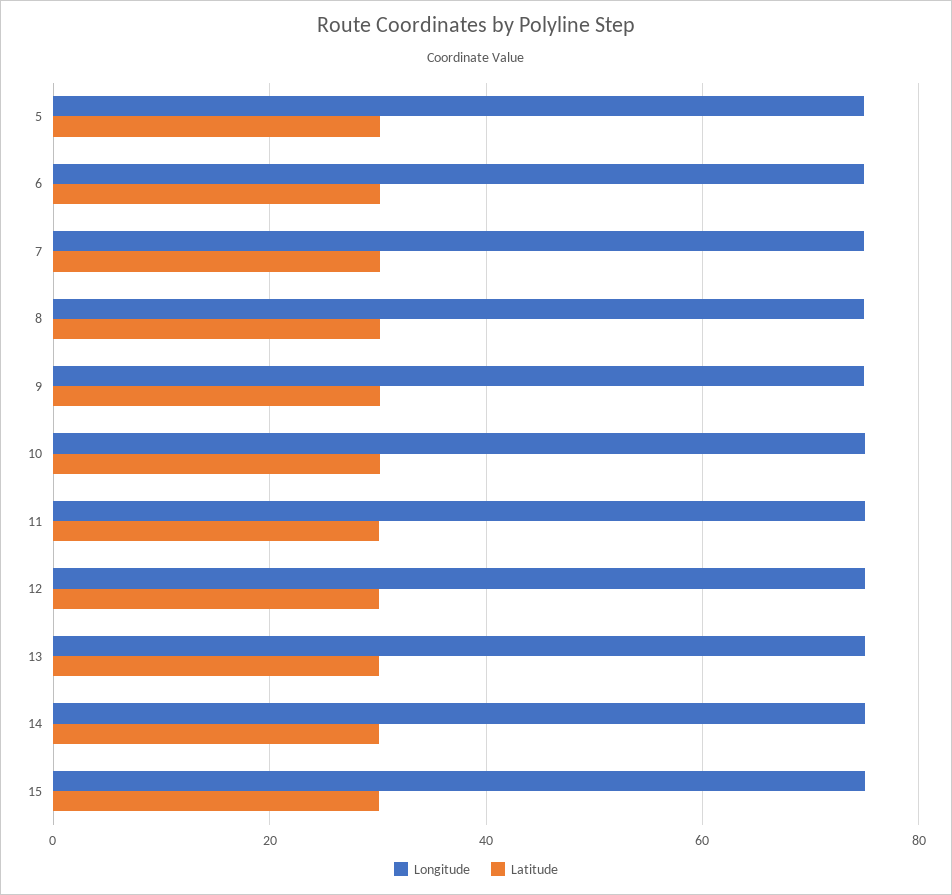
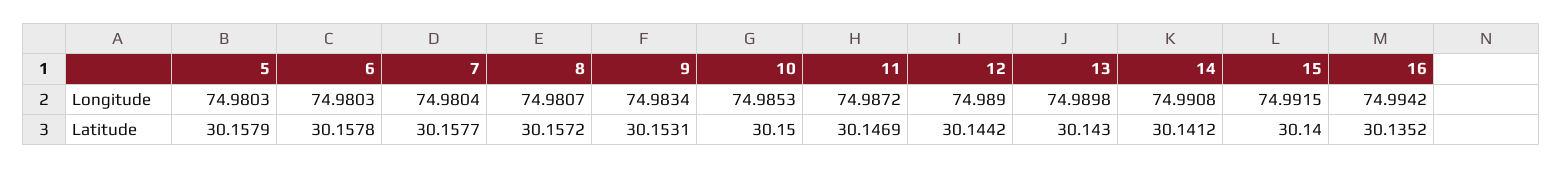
Longitude, 16: none -> 74.9942
Latitude, 16: none -> 30.1352

